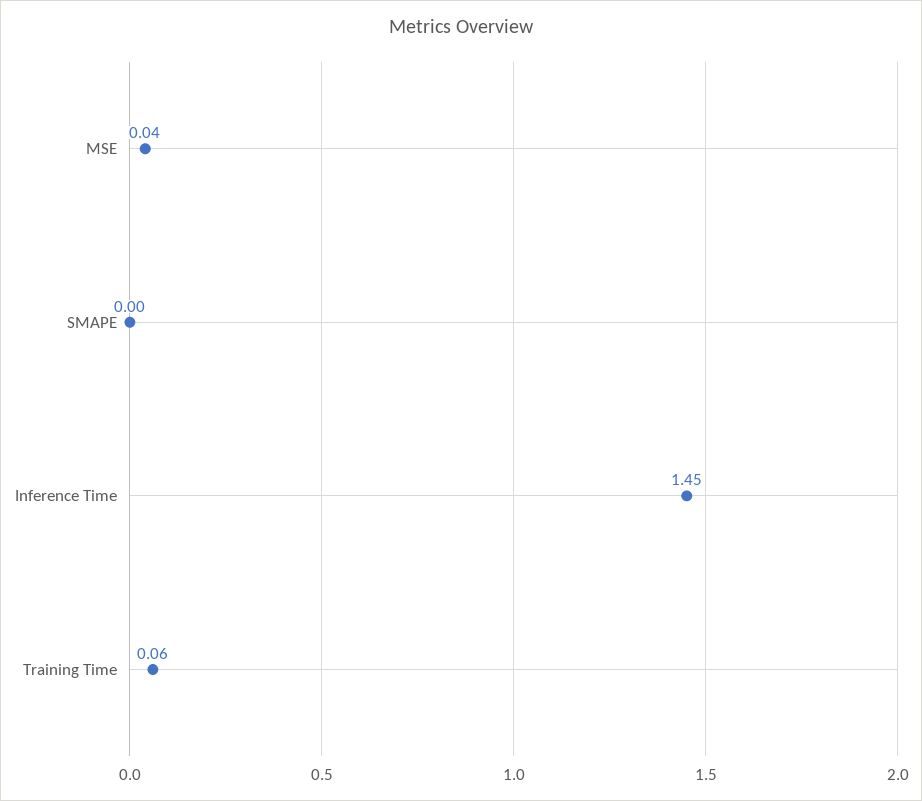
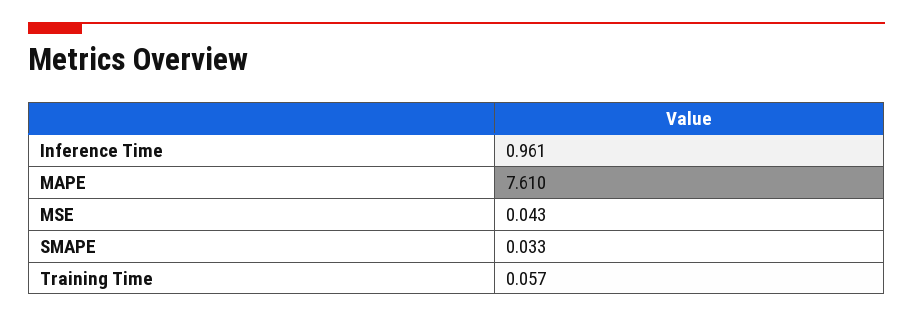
SMAPE: 0 -> 0.033
Inference Time: 1.45 -> 0.961
MAPE: none -> 7.61

